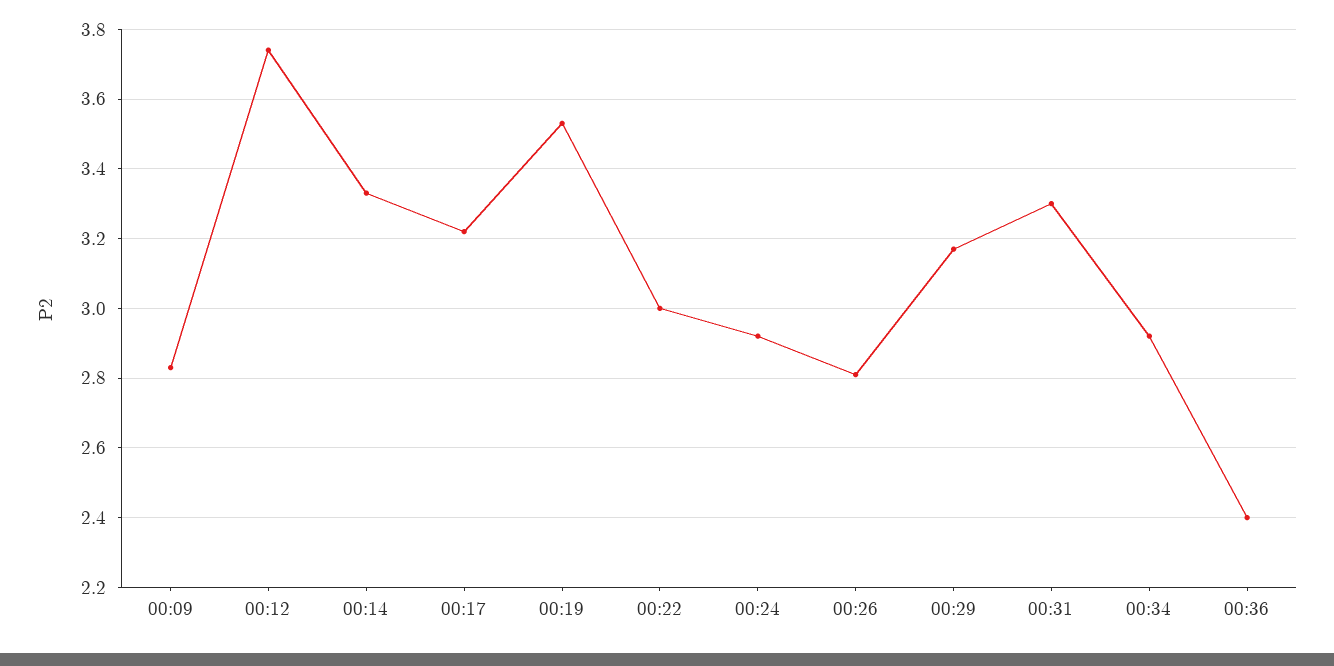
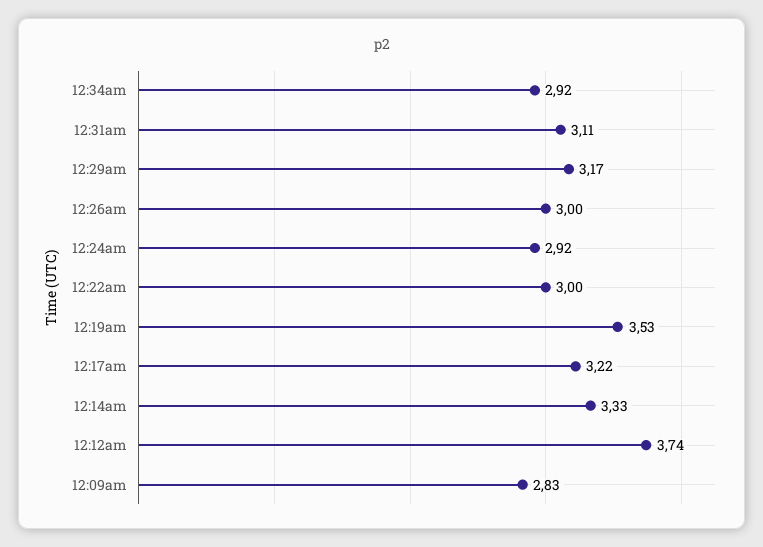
00:26: 2.8 -> 3
00:31: 3.3 -> 3.11
00:36: 2.4 -> none

